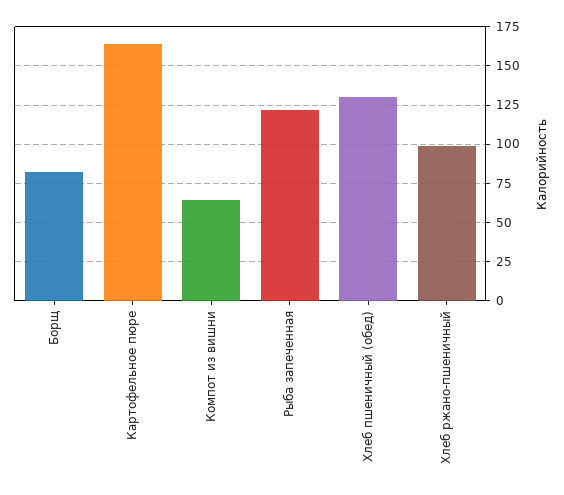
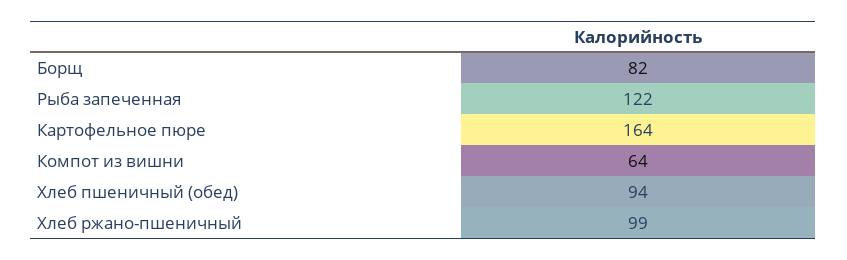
Хлеб пшеничный (обед): 130 -> 94

